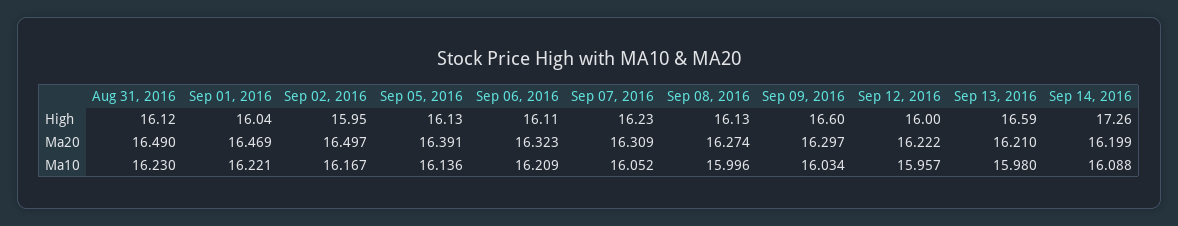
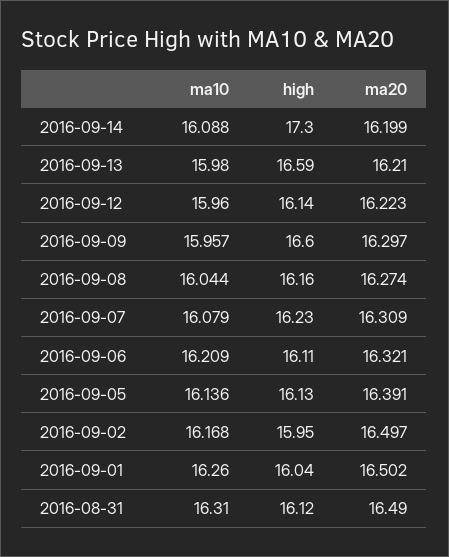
Sep 08, 2016, High: 16.13 -> 16.16
Sep 12, 2016, High: 16 -> 16.14
Sep 14, 2016, High: 17.26 -> 17.3
Sep 01, 2016, Ma20: 16.469 -> 16.502
Sep 06, 2016, Ma20: 16.323 -> 16.321
Sep 12, 2016, Ma20: 16.222 -> 16.223
Aug 31, 2016, Ma10: 16.23 -> 16.31
Sep 01, 2016, Ma10: 16.221 -> 16.26
Sep 02, 2016, Ma10: 16.167 -> 16.168
Sep 07, 2016, Ma10: 16.052 -> 16.079
Sep 08, 2016, Ma10: 15.996 -> 16.044
Sep 09, 2016, Ma10: 16.034 -> 15.957
Sep 12, 2016, Ma10: 15.957 -> 15.96

